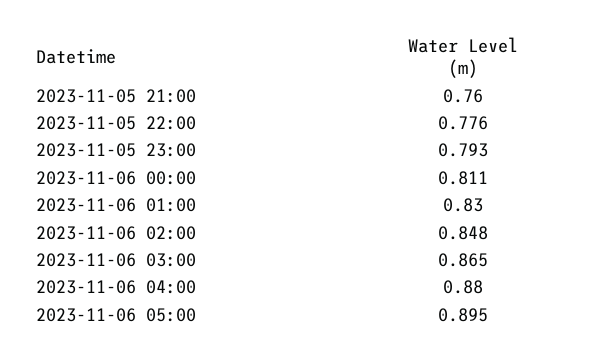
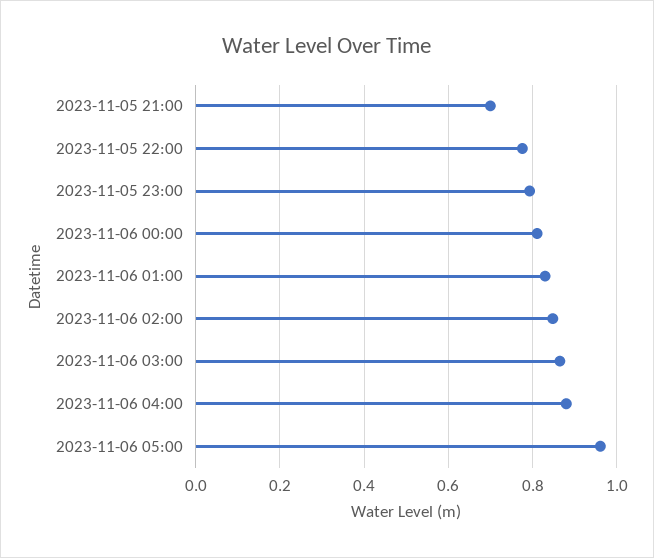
2023-11-05 21:00: 0.76 -> 0.7
2023-11-06 05:00: 0.895 -> 0.96

